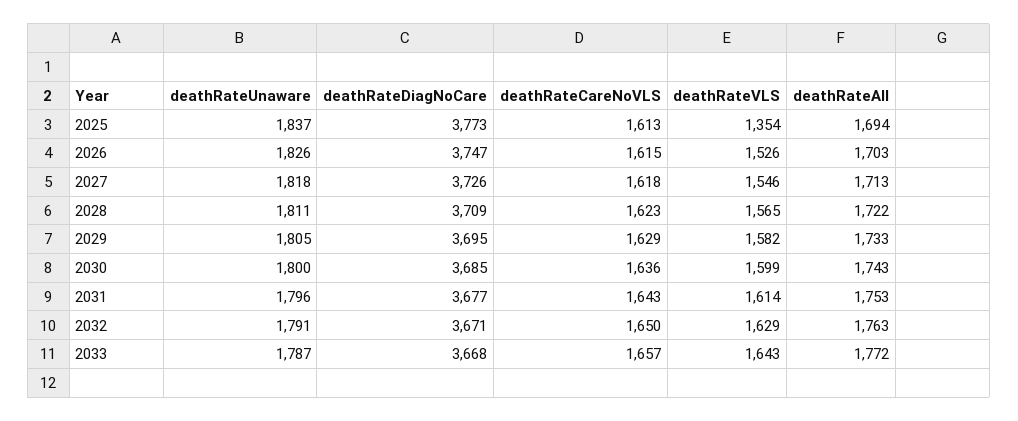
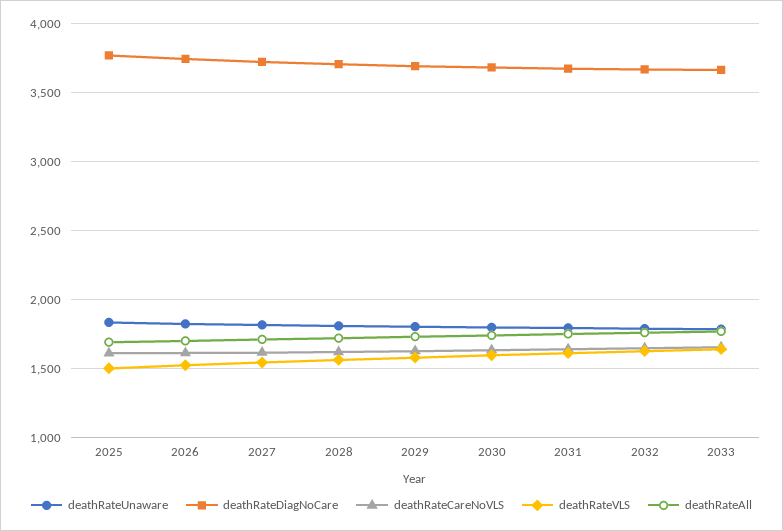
deathRateVLS, 2025: 1354 -> 1500

